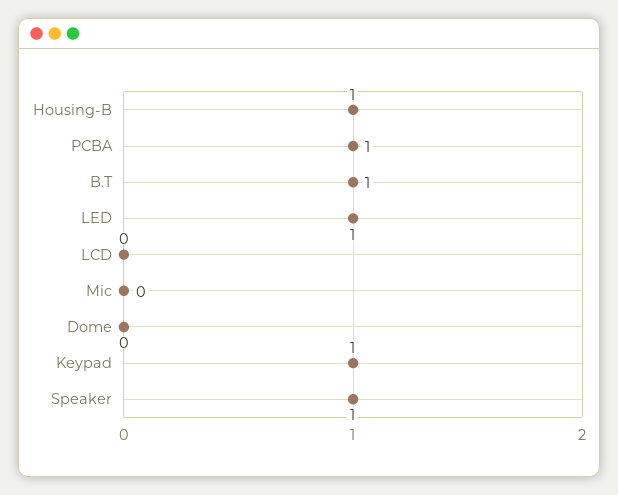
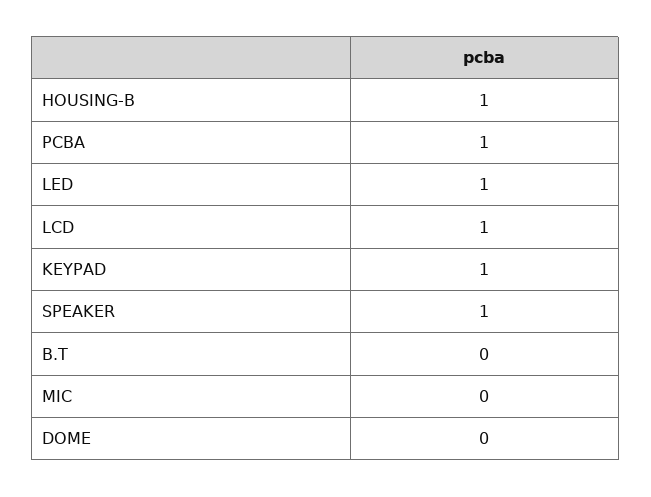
B.T: 1 -> 0
LCD: 0 -> 1

